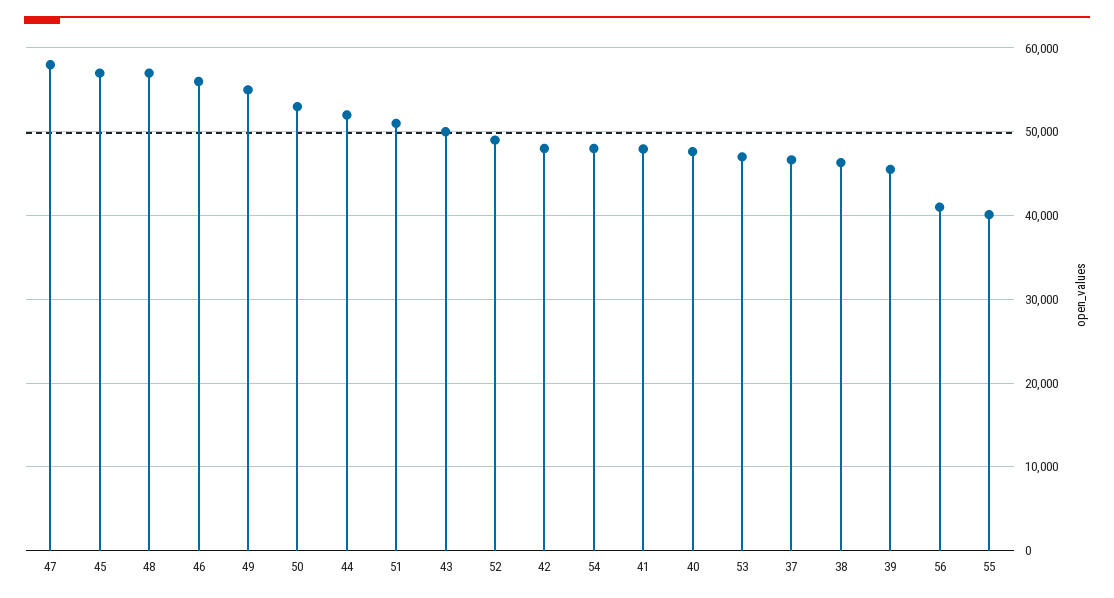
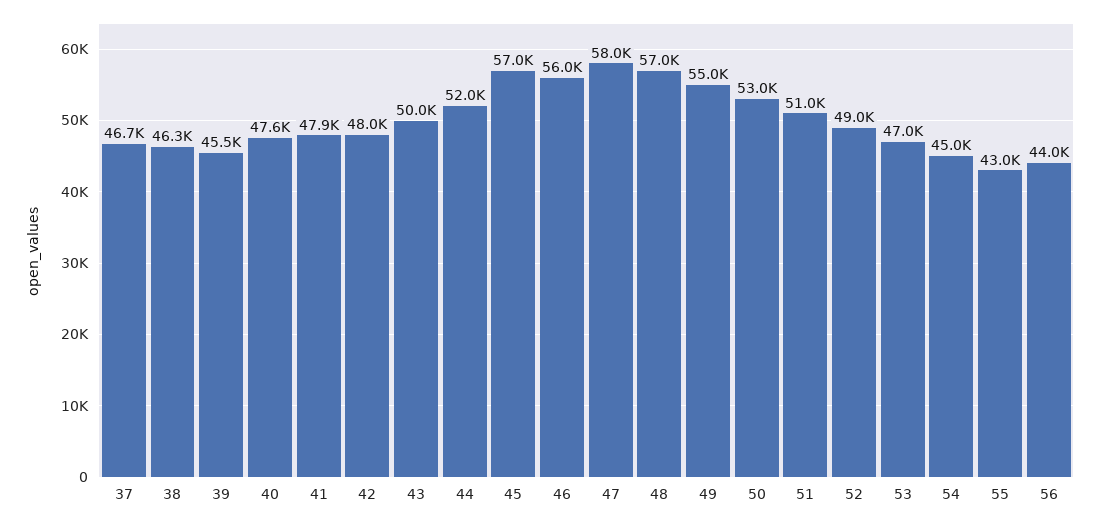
54: 48000 -> 45000
56: 41000 -> 44000
55: 40000 -> 43000

